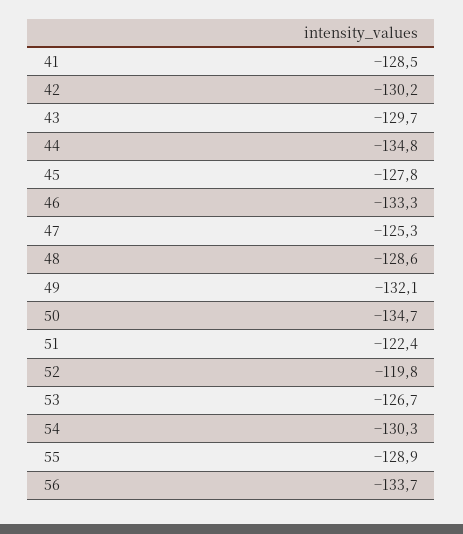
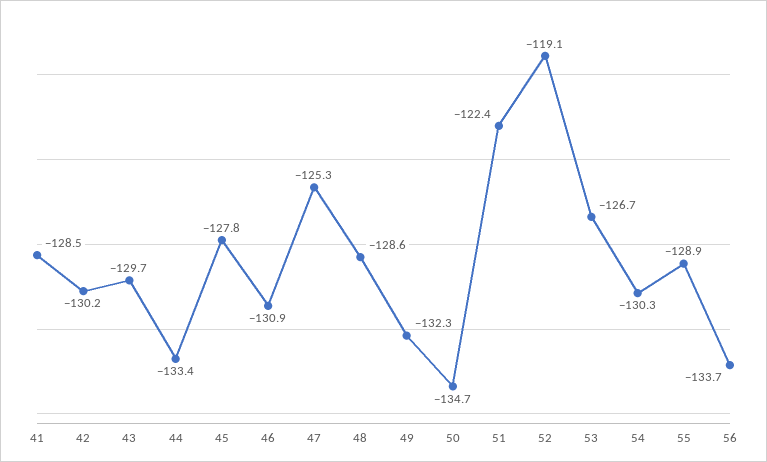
44: -134.8 -> -133.4
46: -133.3 -> -130.9
49: -132.1 -> -132.3
52: -119.8 -> -119.1

